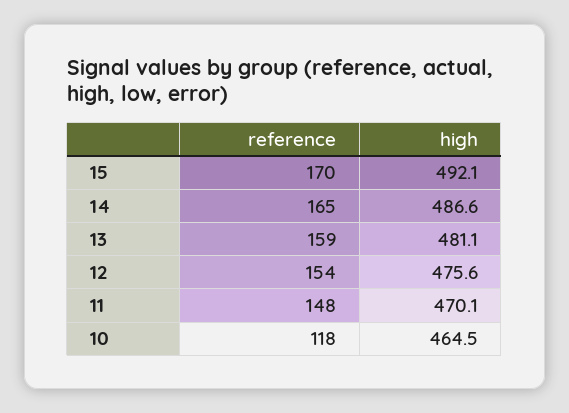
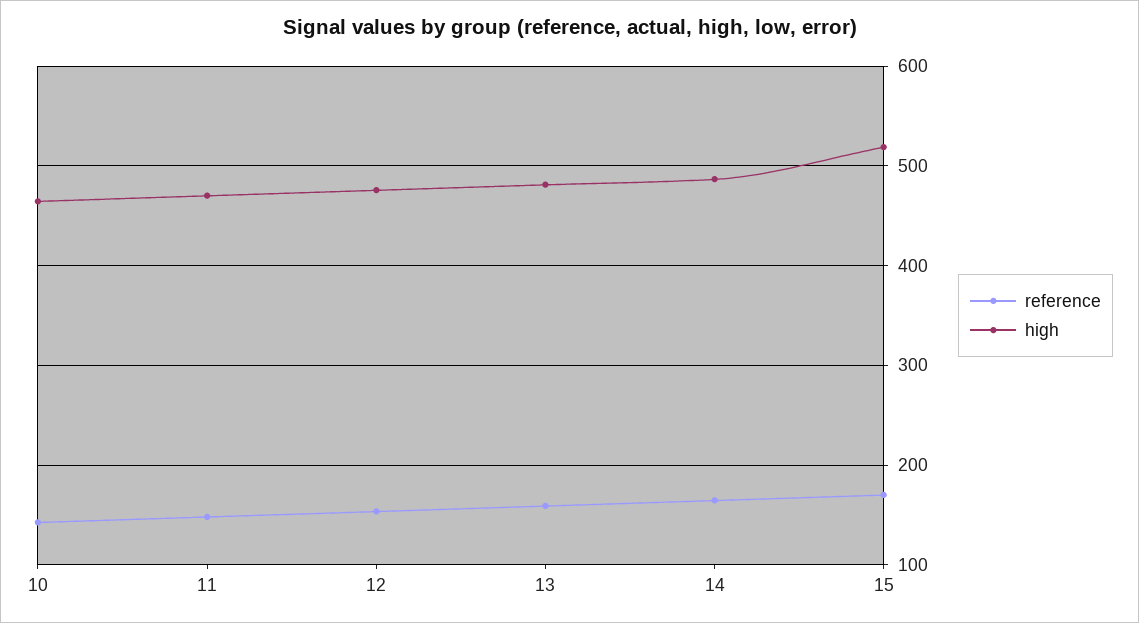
high, 15: 492.1 -> 520
reference, 10: 118 -> 140

